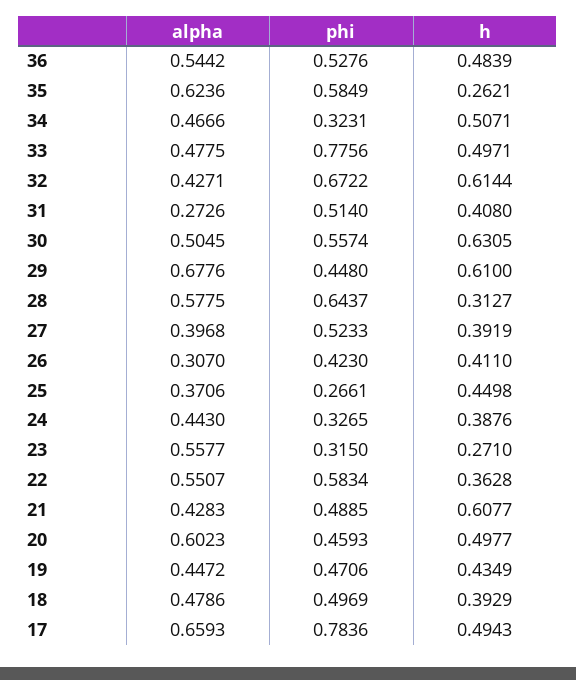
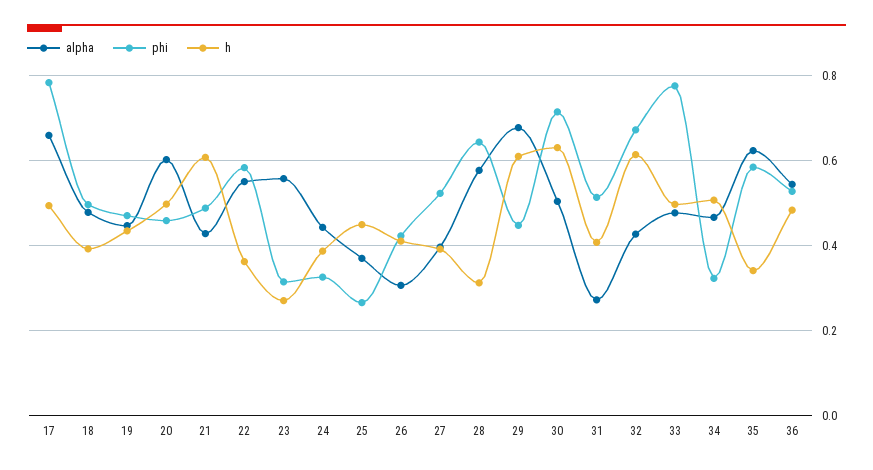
h, 35: 0.2621 -> 0.34
phi, 30: 0.5574 -> 0.72

